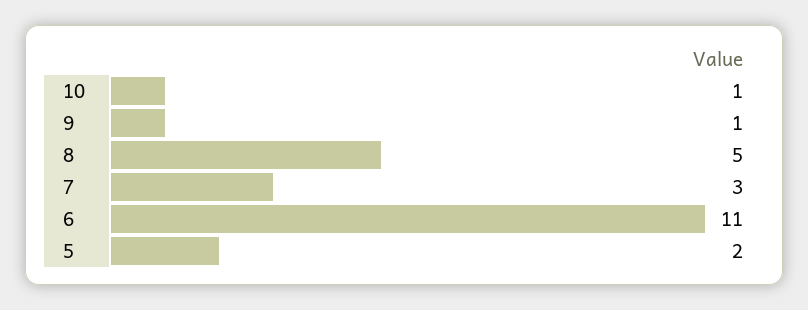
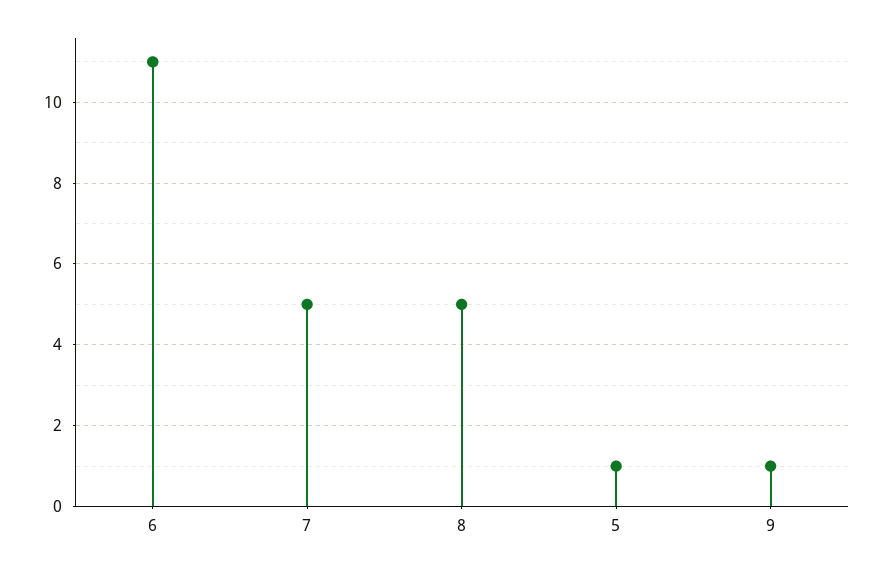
10: 1 -> none
7: 3 -> 5
5: 2 -> 1

